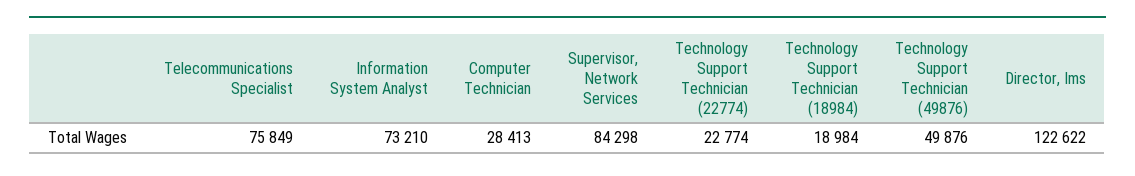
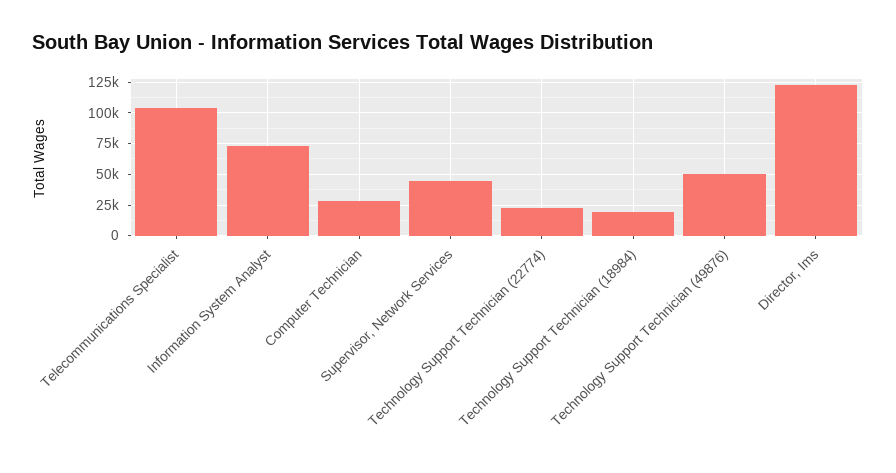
Telecommunications Specialist: 75849 -> 105000
Supervisor, Network Services: 84298 -> 45000

